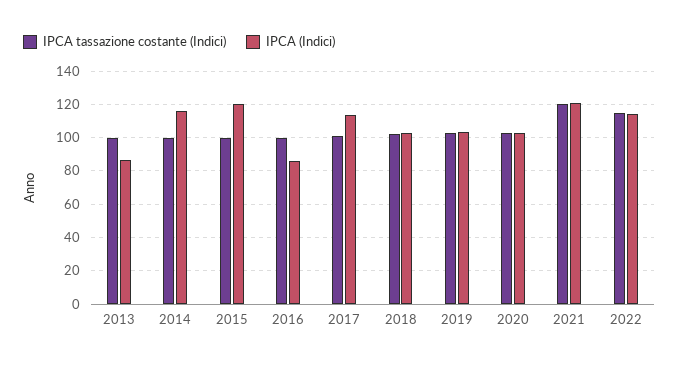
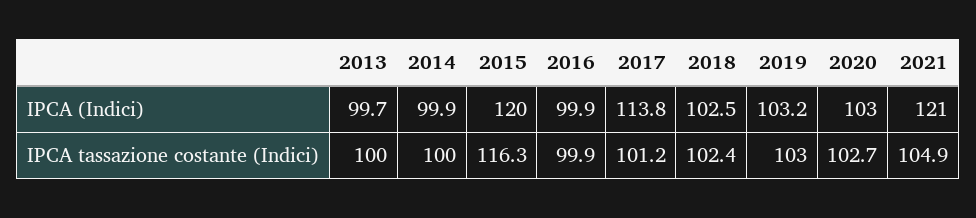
IPCA (Indici), 2013: 85 -> 99.7
IPCA (Indici), 2014: 115 -> 99.9
IPCA tassazione costante (Indici), 2015: 100 -> 116.3
IPCA (Indici), 2016: 85 -> 99.9
IPCA tassazione costante (Indici), 2021: 120 -> 104.9
IPCA tassazione costante (Indici), 2022: 115 -> none
IPCA (Indici), 2022: 115 -> none

